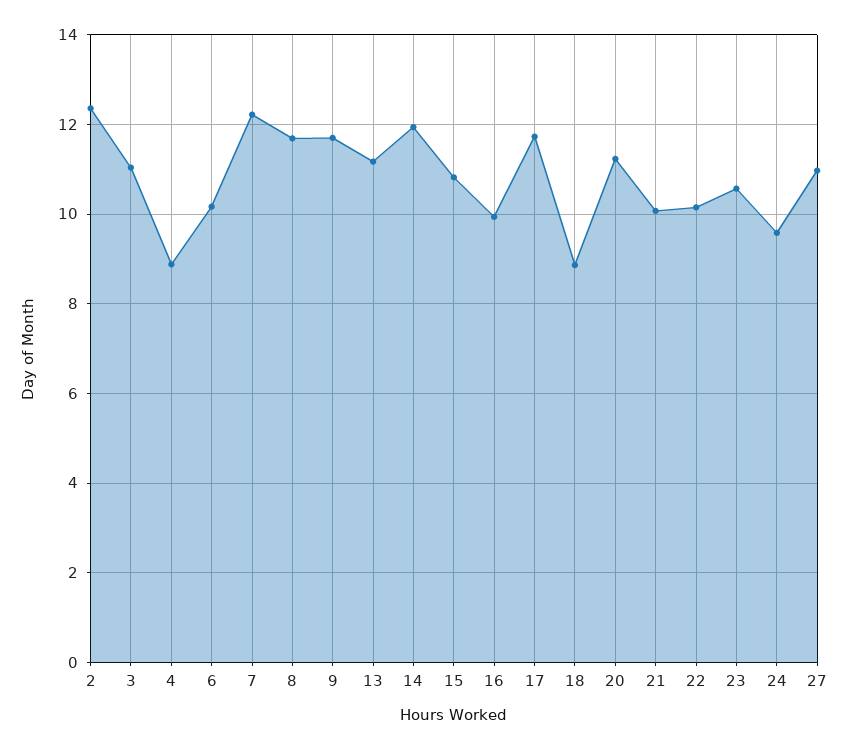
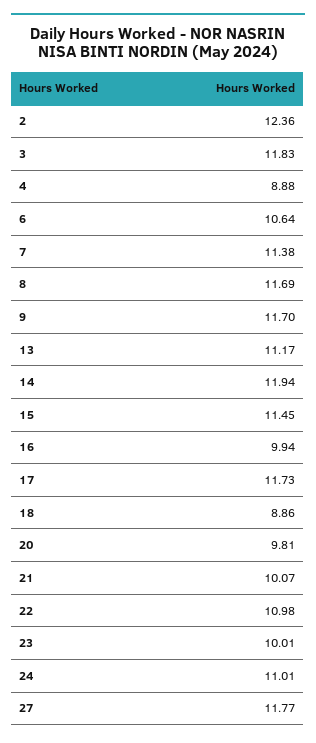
3: 11 -> 11.83
6: 10.2 -> 10.64
7: 12.2 -> 11.38
15: 10.8 -> 11.45
20: 11.2 -> 9.81
22: 10.2 -> 10.98
23: 10.6 -> 10.01
24: 9.6 -> 11.01
27: 11 -> 11.77

